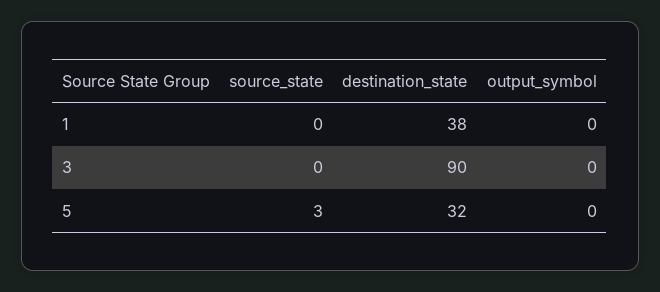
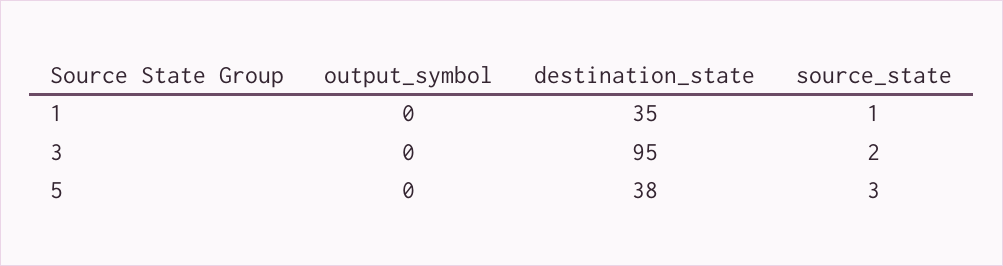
source_state, 1: 0 -> 1
destination_state, 1: 38 -> 35
source_state, 3: 0 -> 2
destination_state, 3: 90 -> 95
destination_state, 5: 32 -> 38

